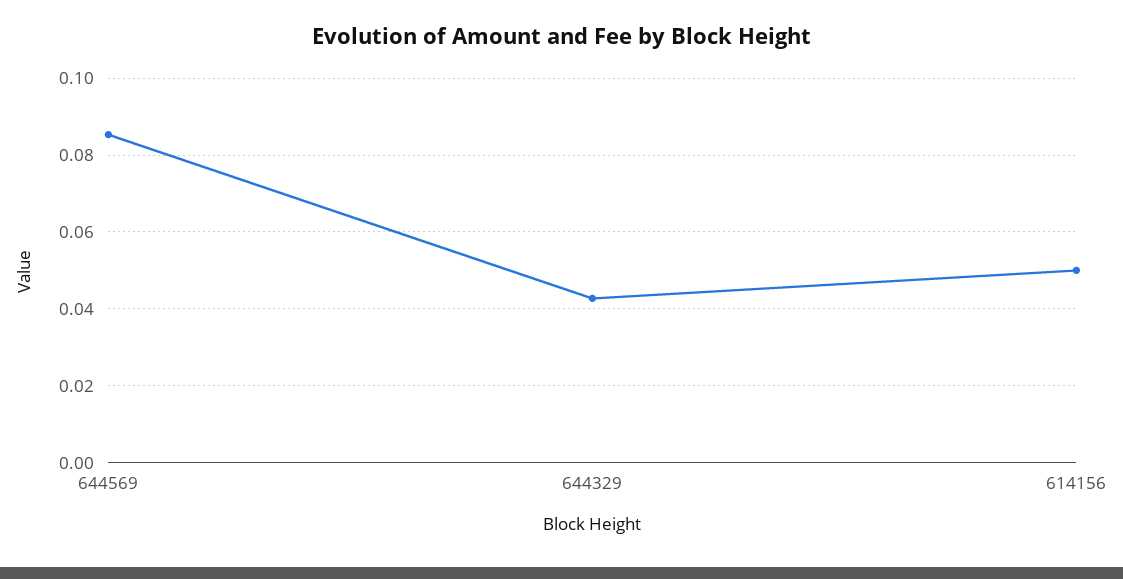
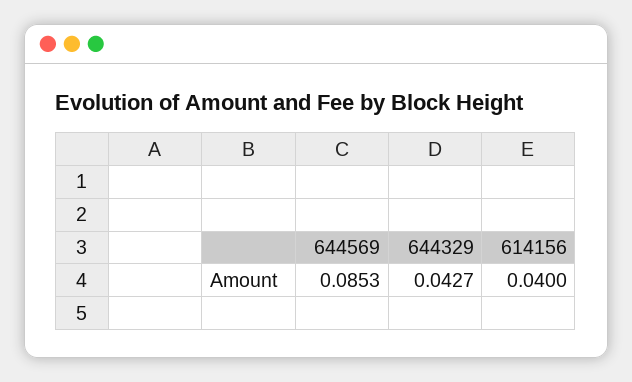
614156: 0.05 -> 0.04

